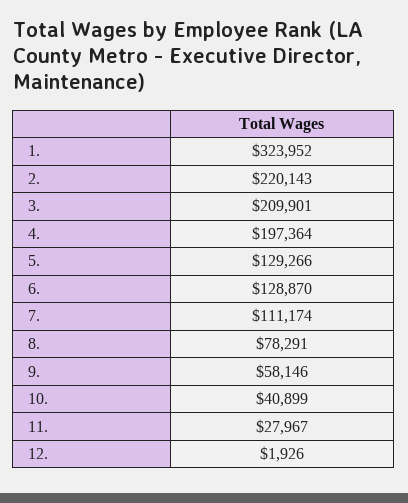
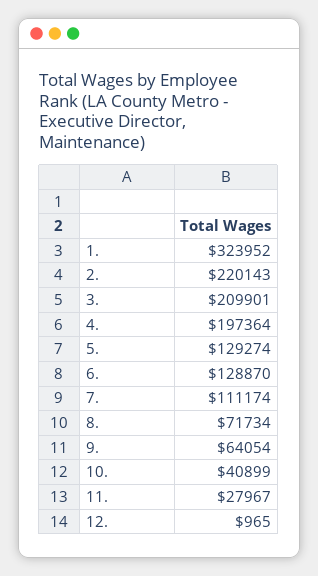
5.: 129266 -> 129274
8.: 78291 -> 71734
9.: 58146 -> 64054
12.: 1926 -> 965

